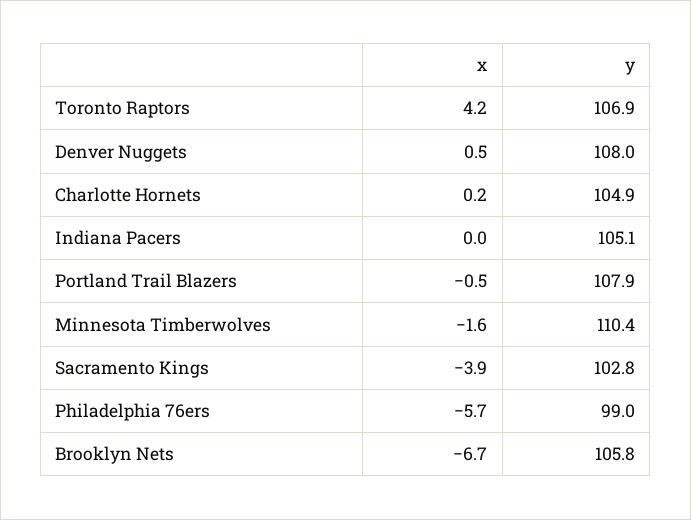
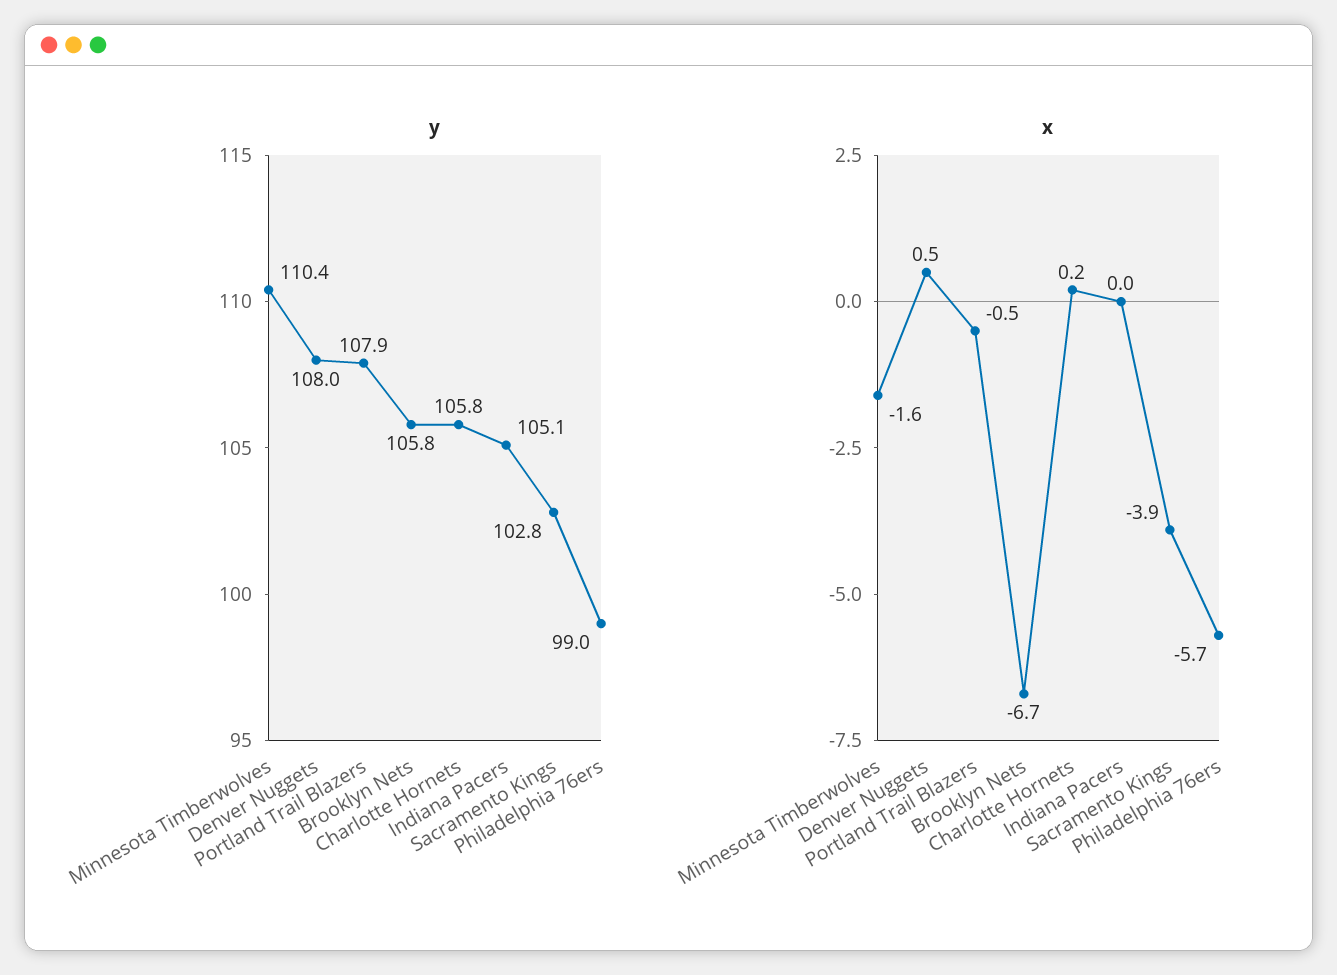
x, Toronto Raptors: 4.2 -> none
y, Toronto Raptors: 106.9 -> none
y, Charlotte Hornets: 104.9 -> 105.8

